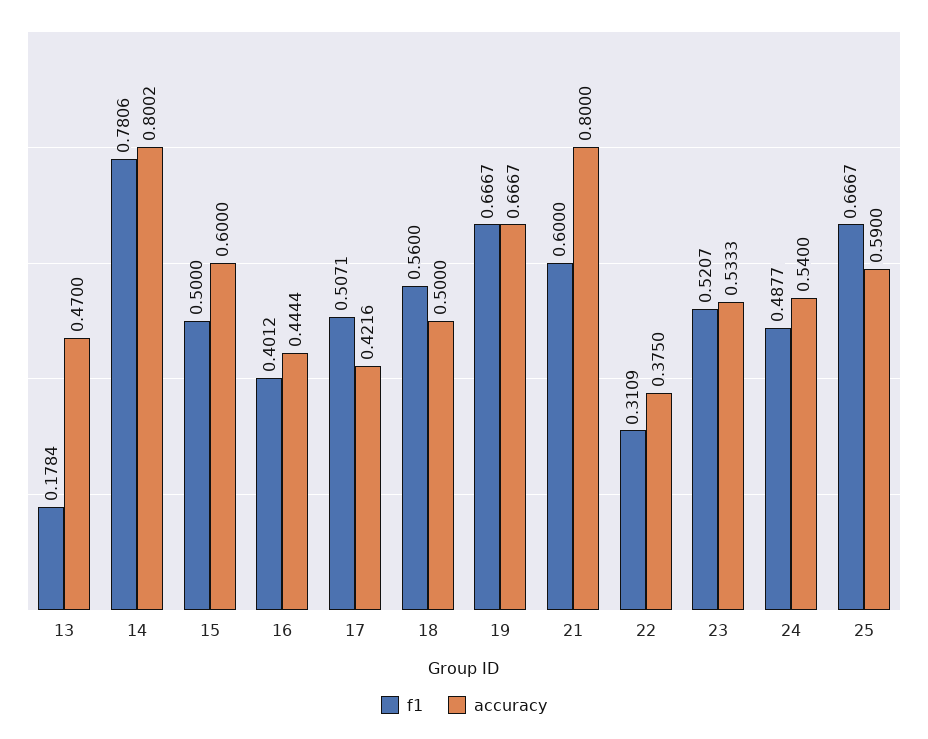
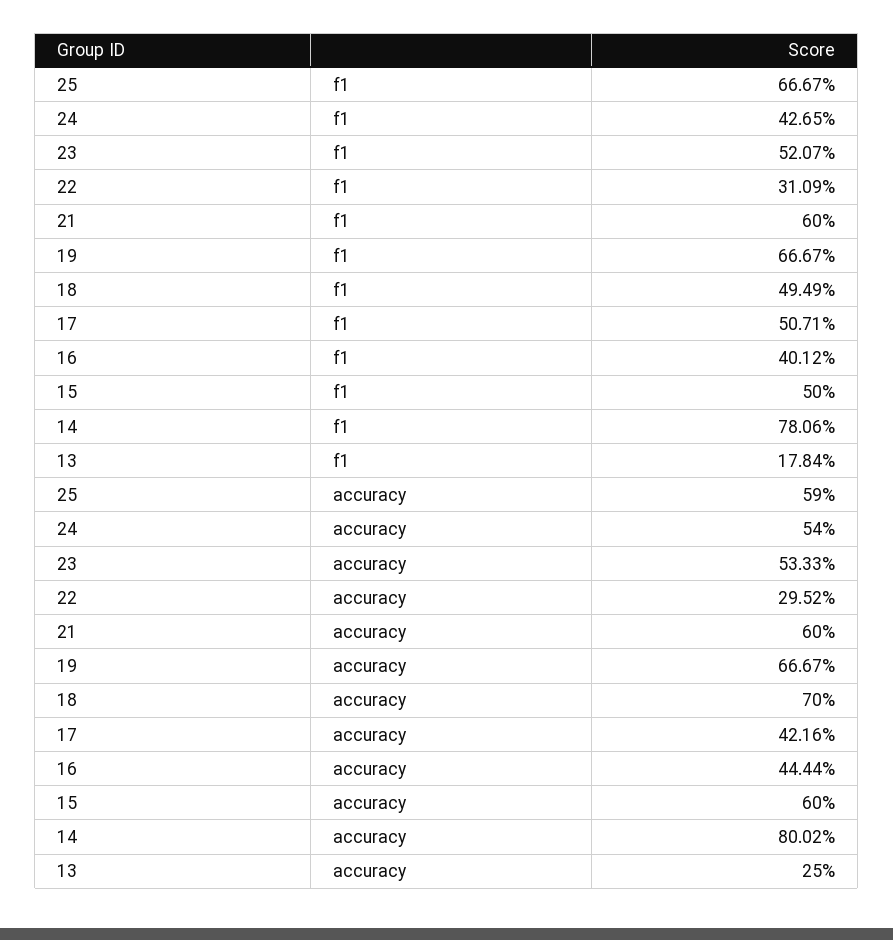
accuracy, 13: 0.47 -> 0.25
f1, 18: 0.56 -> 0.4949
accuracy, 18: 0.5 -> 0.7
accuracy, 21: 0.8 -> 0.6
accuracy, 22: 0.375 -> 0.2952
f1, 24: 0.4877 -> 0.4265

